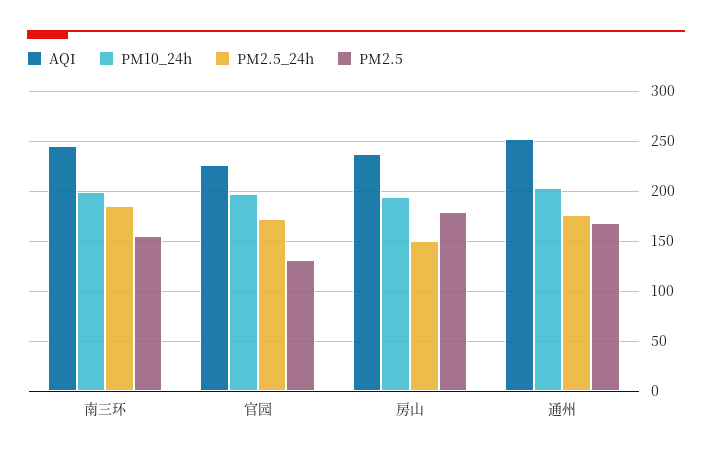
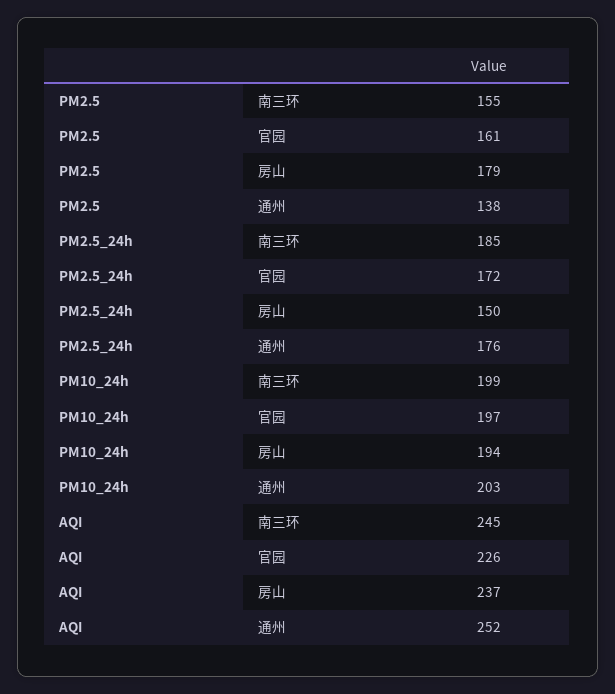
PM2.5, 官园: 130 -> 161
PM2.5, 通州: 170 -> 138

